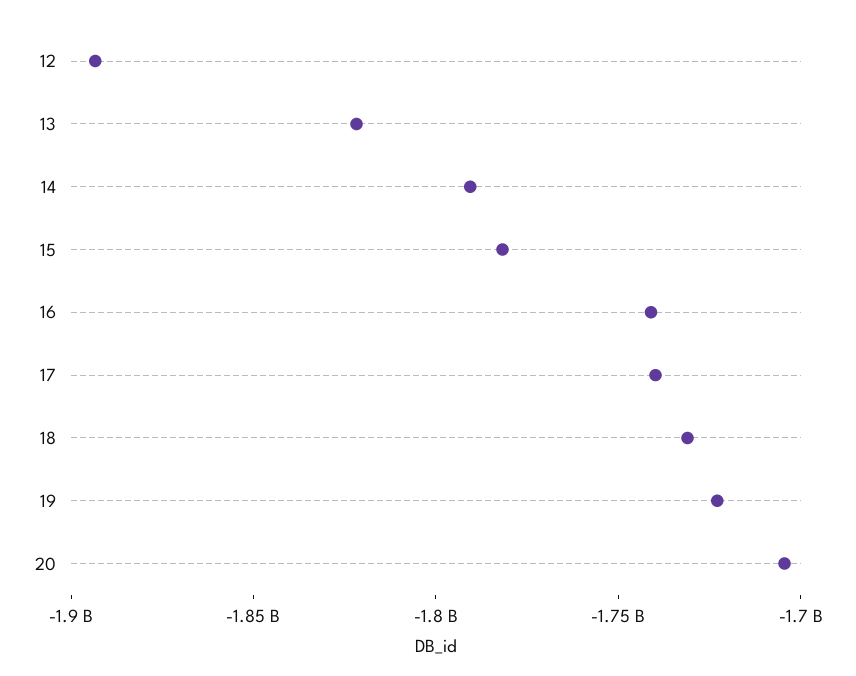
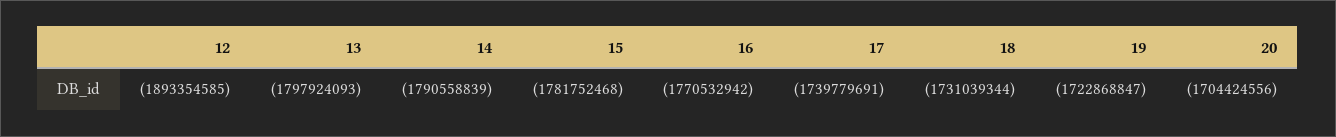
13: -1820000000 -> -1797924093
16: -1740000000 -> -1770532942

